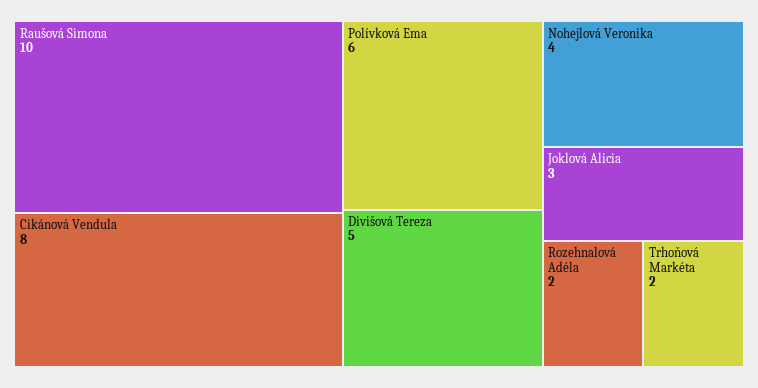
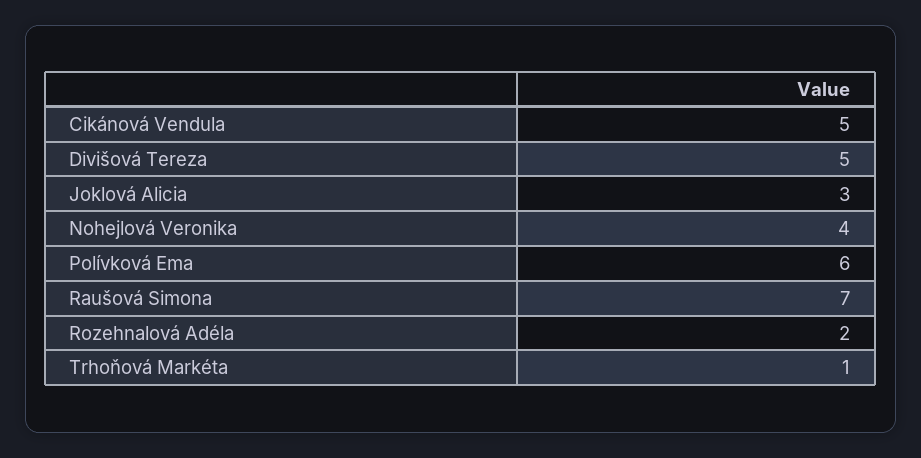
Raušová Simona: 10 -> 7
Cikánová Vendula: 8 -> 5
Trhoňová Markéta: 2 -> 1

